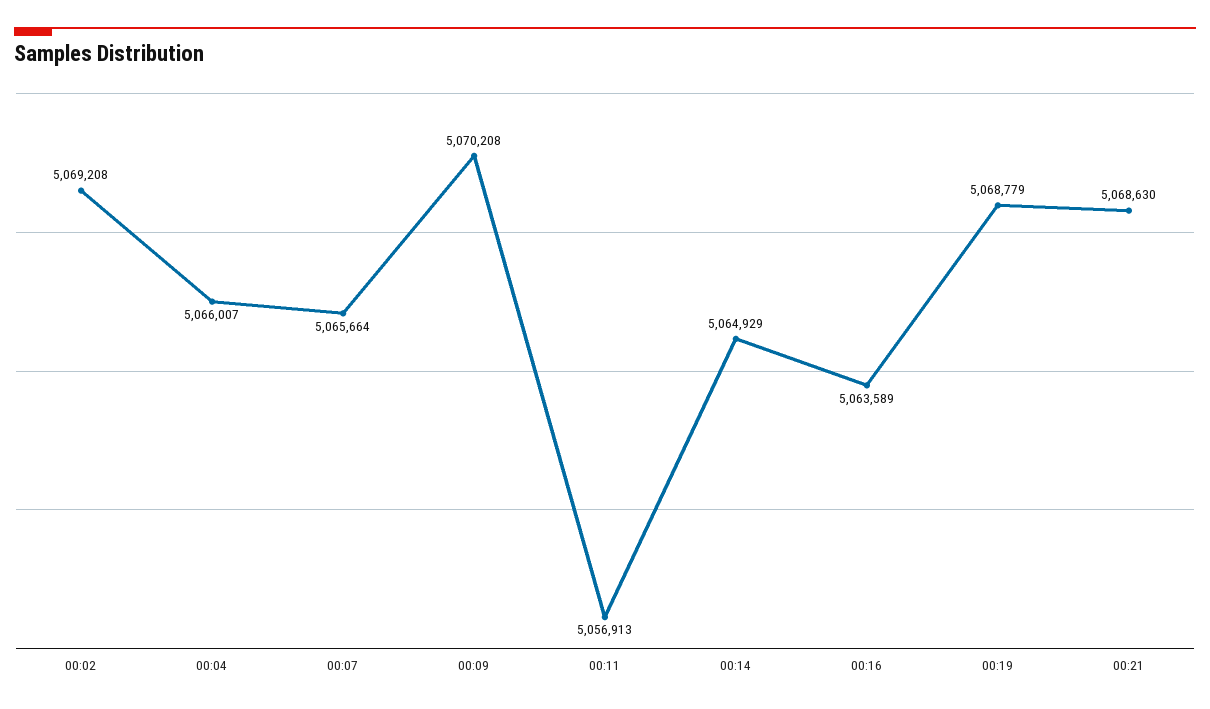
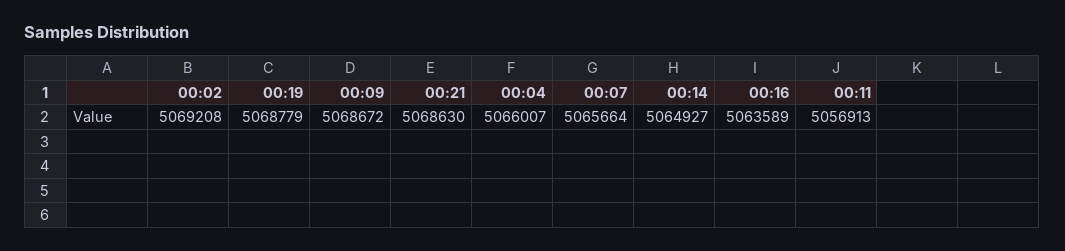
00:09: 5070208 -> 5068672
00:14: 5064929 -> 5064927

